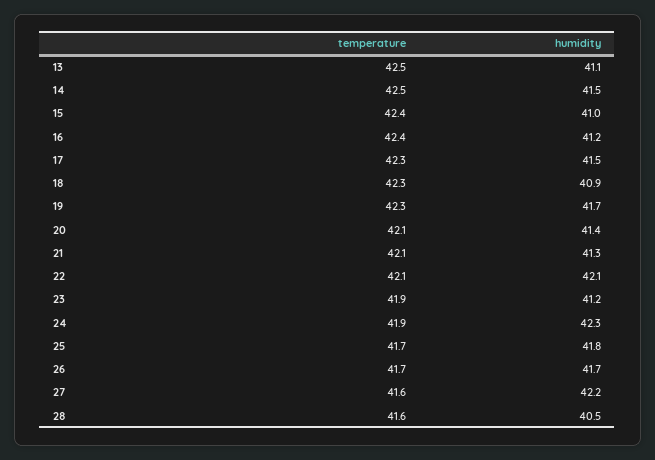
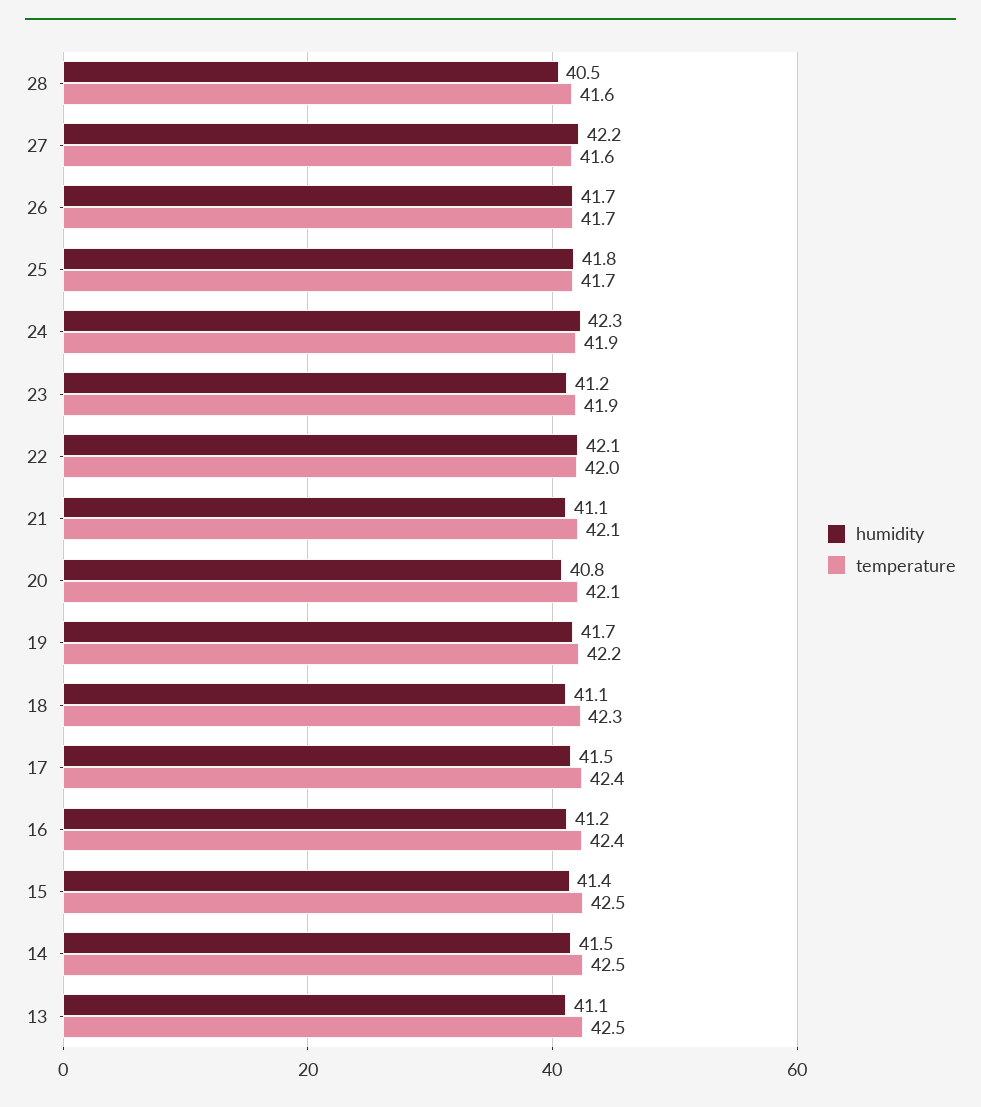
temperature, 15: 42.4 -> 42.5
humidity, 15: 41 -> 41.4
temperature, 17: 42.3 -> 42.4
humidity, 18: 40.9 -> 41.1
temperature, 19: 42.3 -> 42.2
humidity, 20: 41.4 -> 40.8
humidity, 21: 41.3 -> 41.1
temperature, 22: 42.1 -> 42

